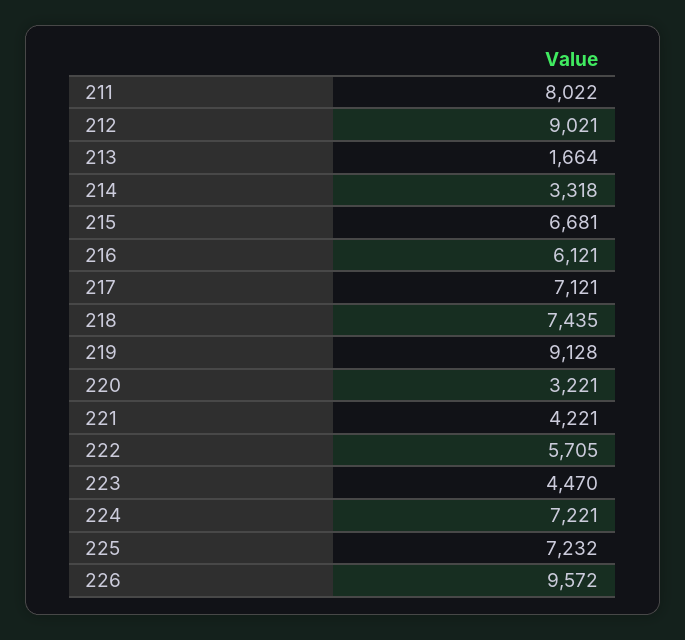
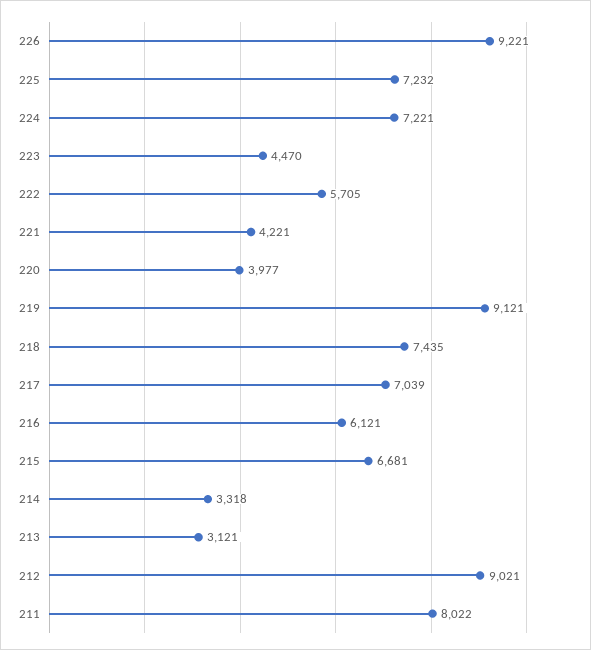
213: 1664 -> 3121
217: 7121 -> 7039
219: 9128 -> 9121
220: 3221 -> 3977
226: 9572 -> 9221

